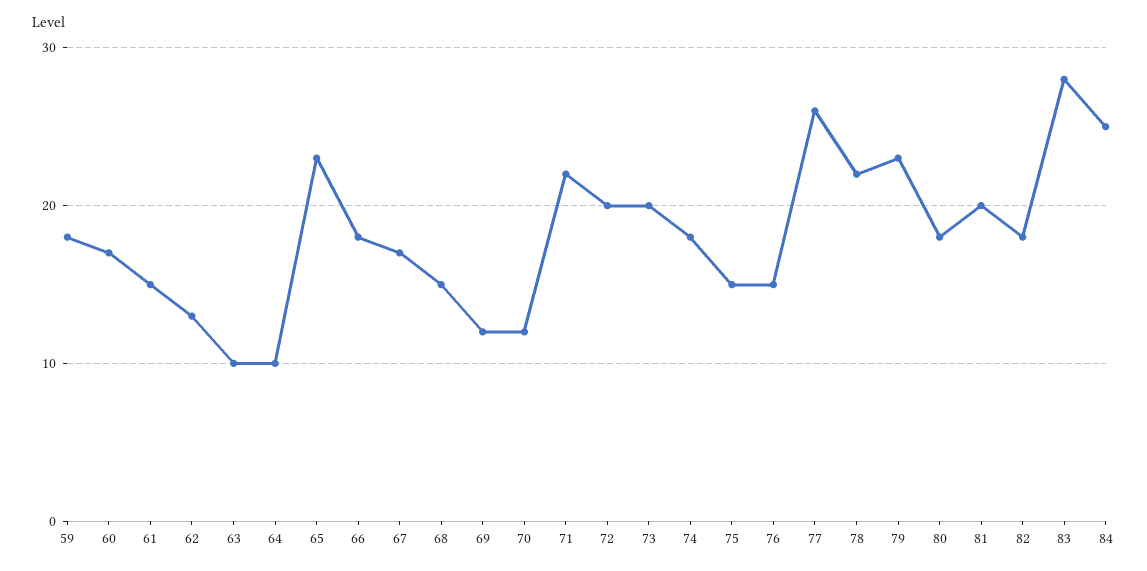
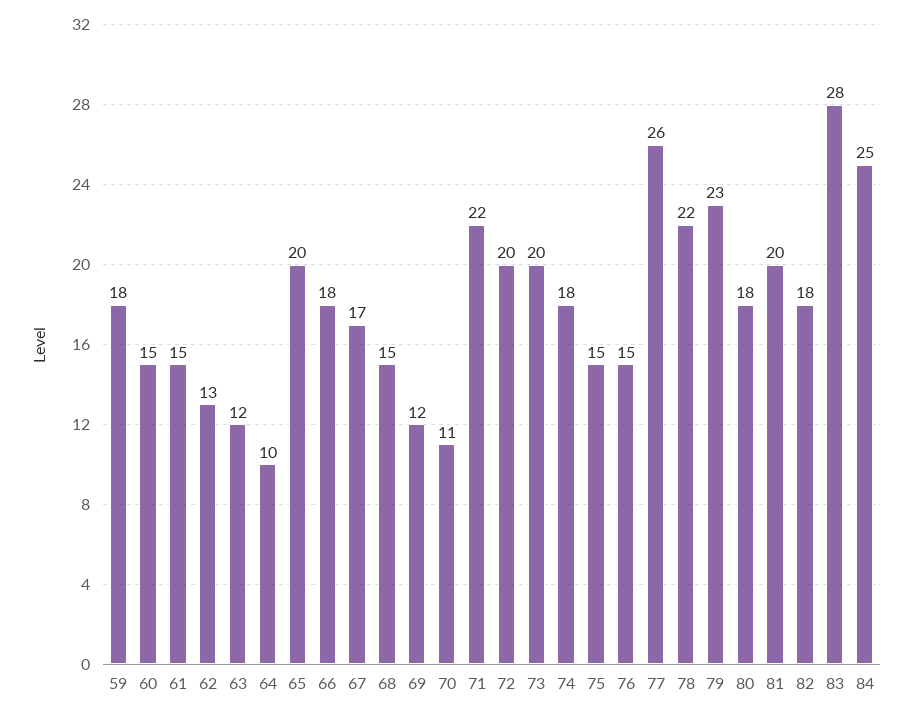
60: 17 -> 15
63: 10 -> 12
65: 23 -> 20
70: 12 -> 11

